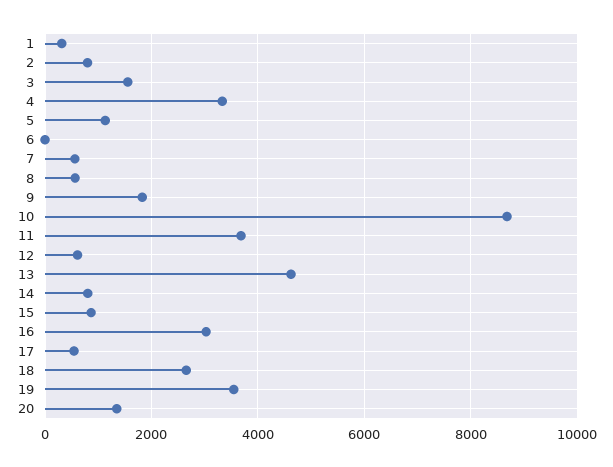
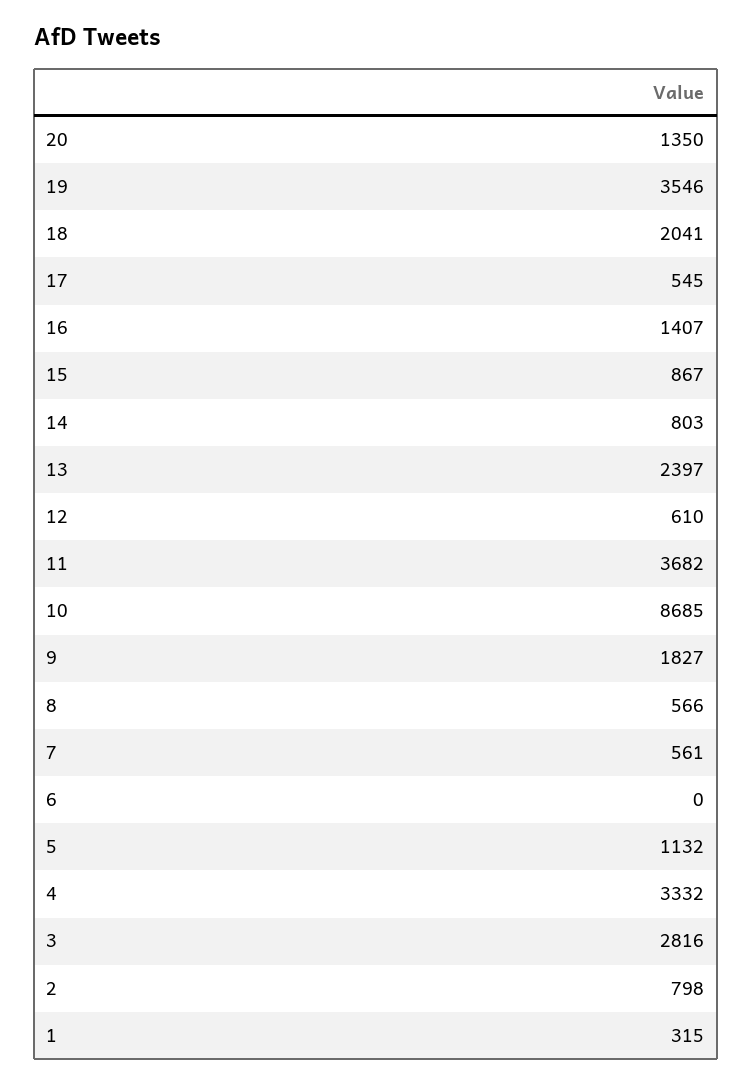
3: 1600 -> 2816
13: 4600 -> 2397
16: 3000 -> 1407
18: 2600 -> 2041

